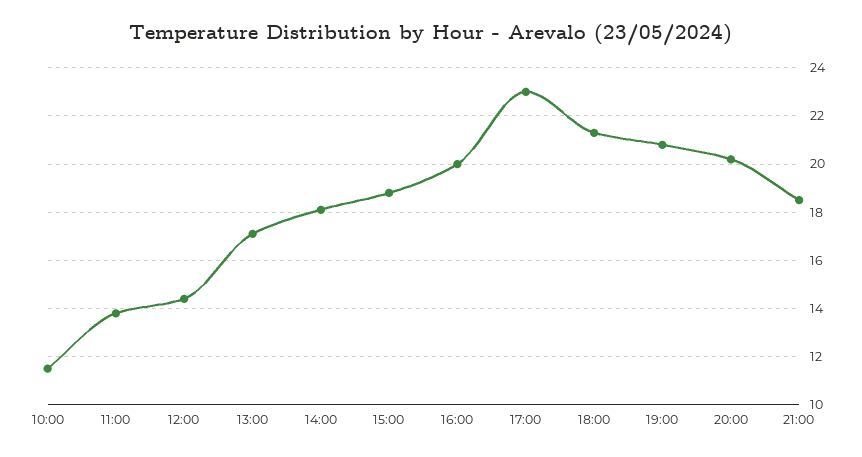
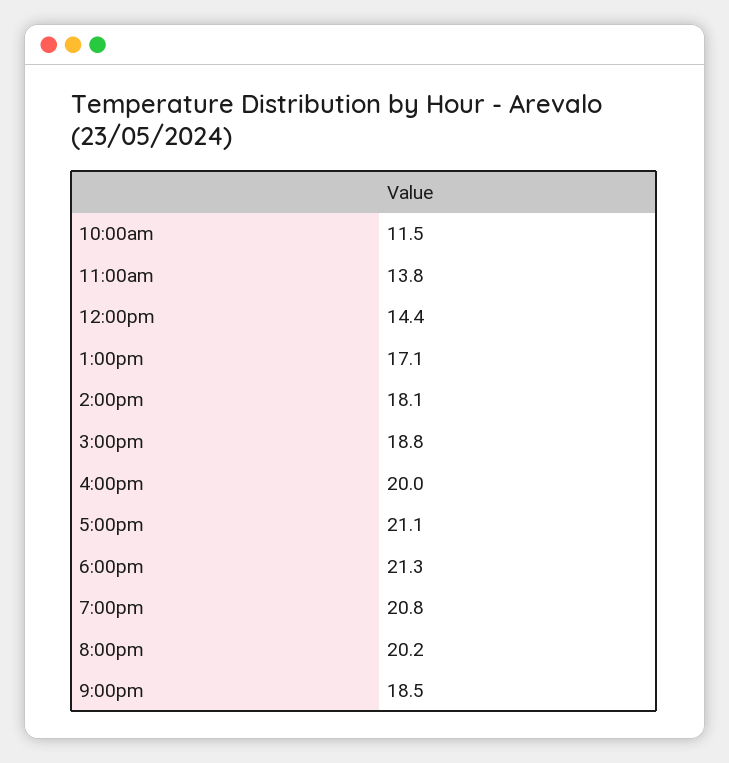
17:00: 23 -> 21.1

